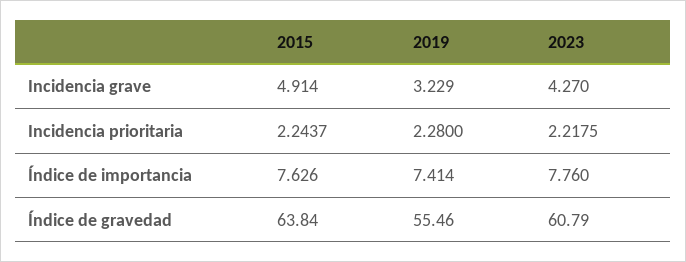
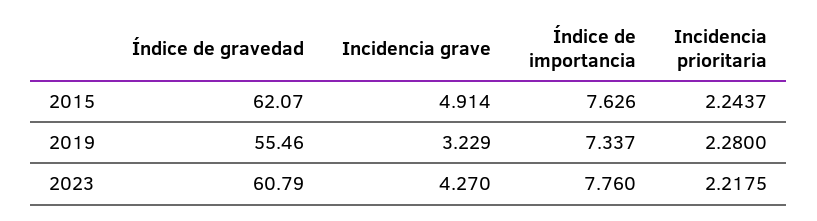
2019, Índice de importancia: 7.414 -> 7.337
2015, Índice de gravedad: 63.84 -> 62.07

